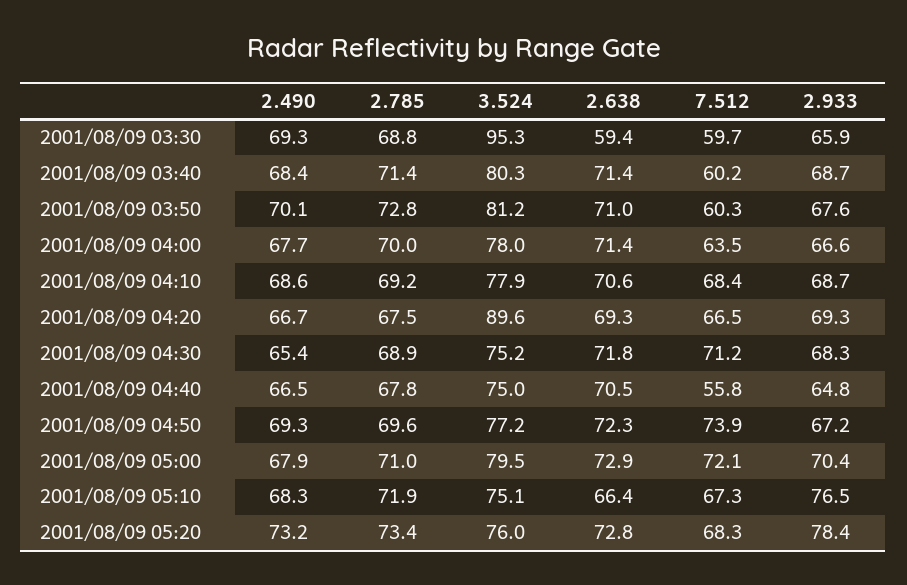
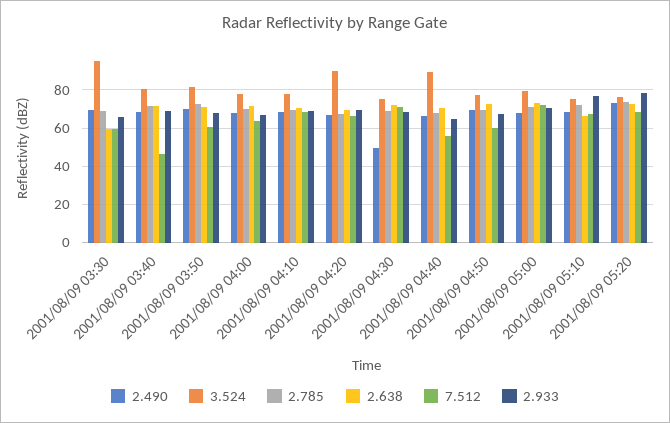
7.512, 2001/08/09 03:40: 60.2 -> 45
2.490, 2001/08/09 04:30: 65.4 -> 50
3.524, 2001/08/09 04:40: 75 -> 90
7.512, 2001/08/09 04:50: 73.9 -> 60

